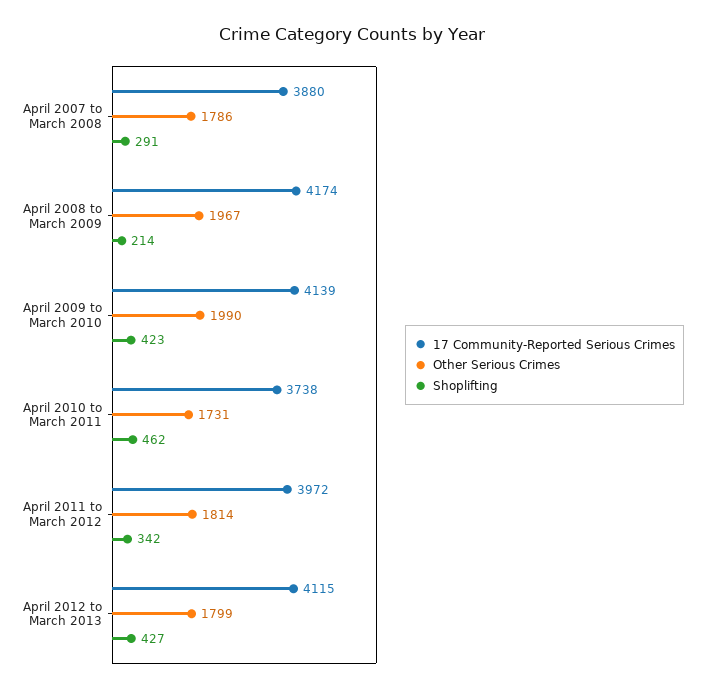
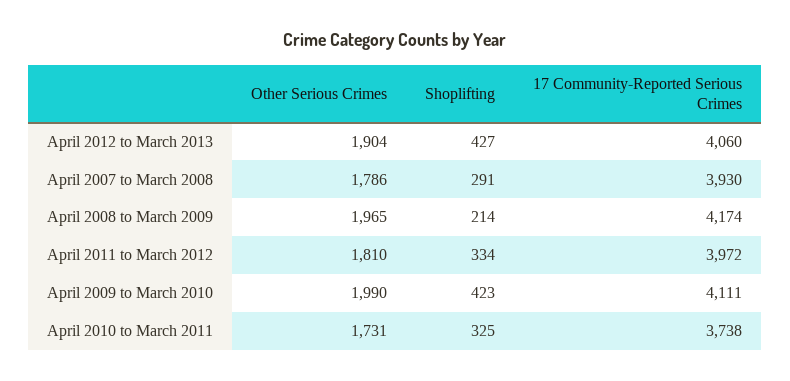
17 Community-Reported Serious Crimes, April 2007 to March 2008: 3880 -> 3930
Other Serious Crimes, April 2008 to March 2009: 1967 -> 1965
17 Community-Reported Serious Crimes, April 2009 to March 2010: 4139 -> 4111
Shoplifting, April 2010 to March 2011: 462 -> 325
Other Serious Crimes, April 2011 to March 2012: 1814 -> 1810
Shoplifting, April 2011 to March 2012: 342 -> 334
17 Community-Reported Serious Crimes, April 2012 to March 2013: 4115 -> 4060
Other Serious Crimes, April 2012 to March 2013: 1799 -> 1904

